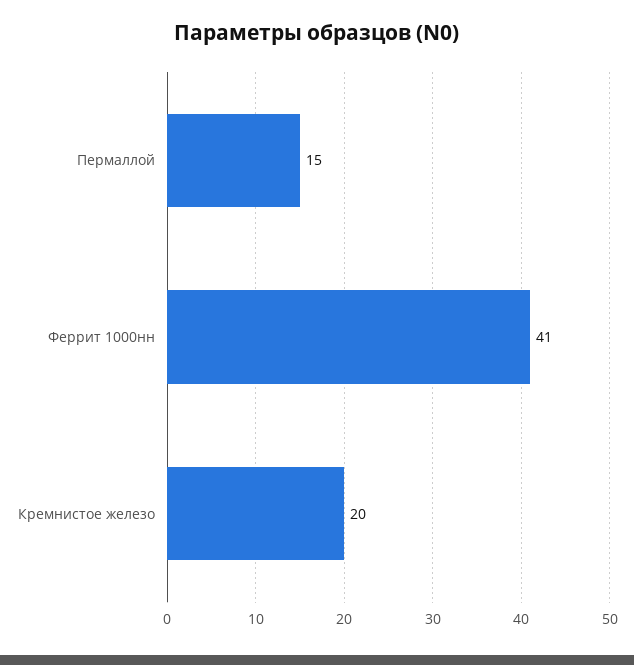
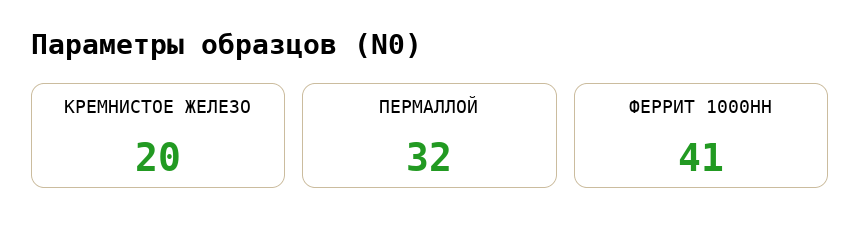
Пермаллой: 15 -> 32

